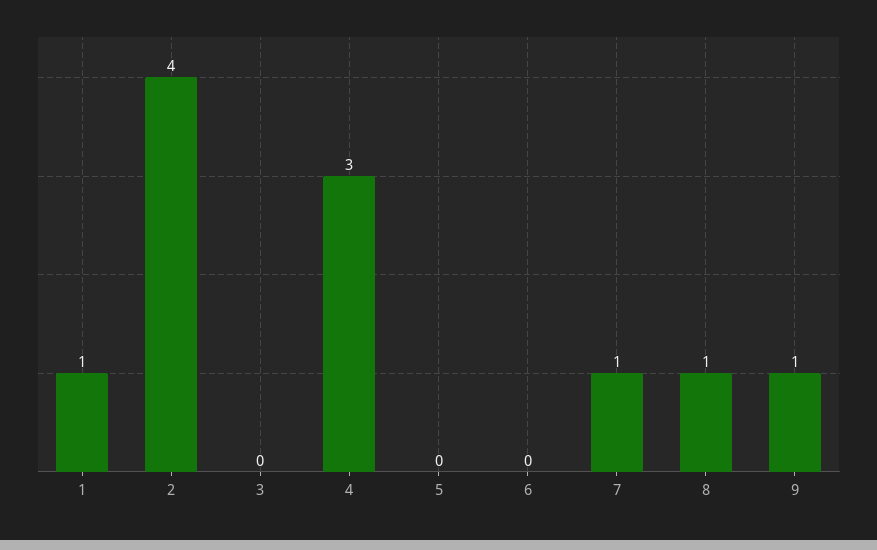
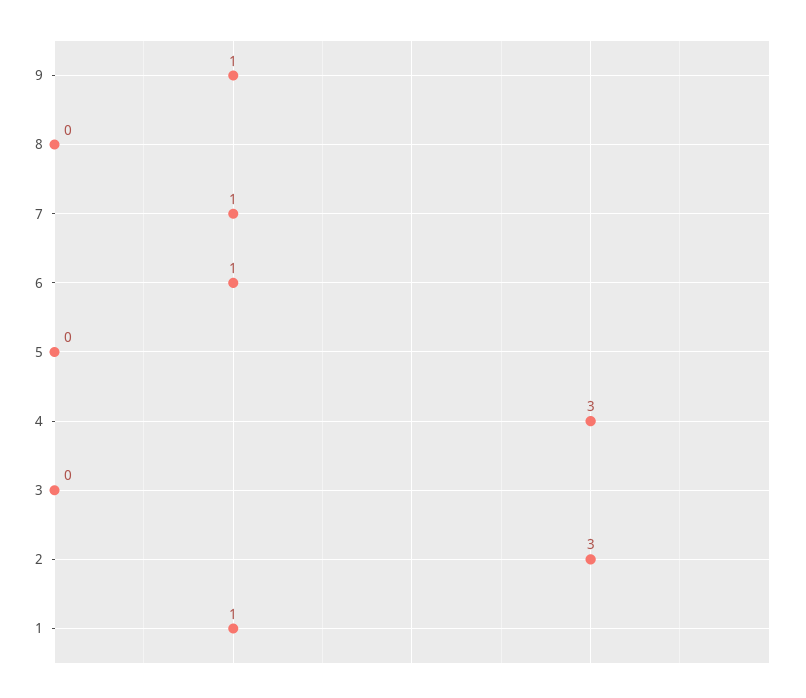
2: 4 -> 3
6: 0 -> 1
8: 1 -> 0

